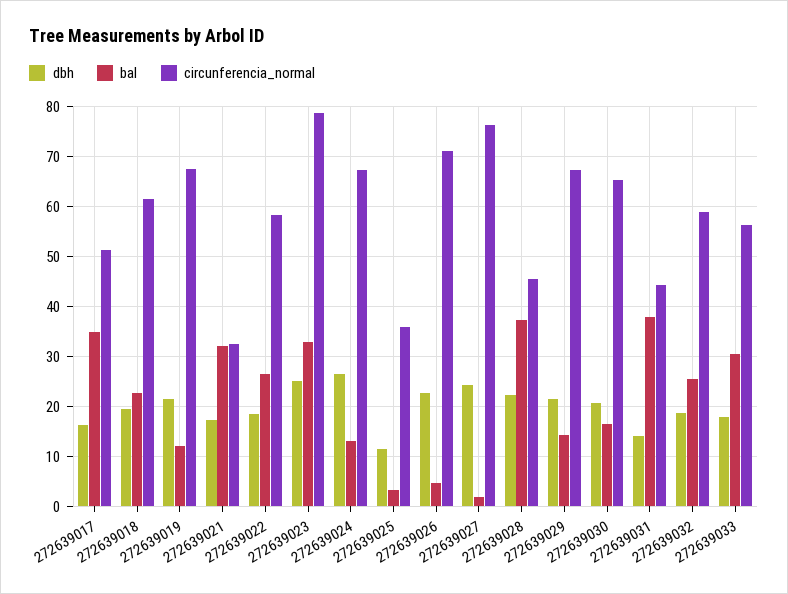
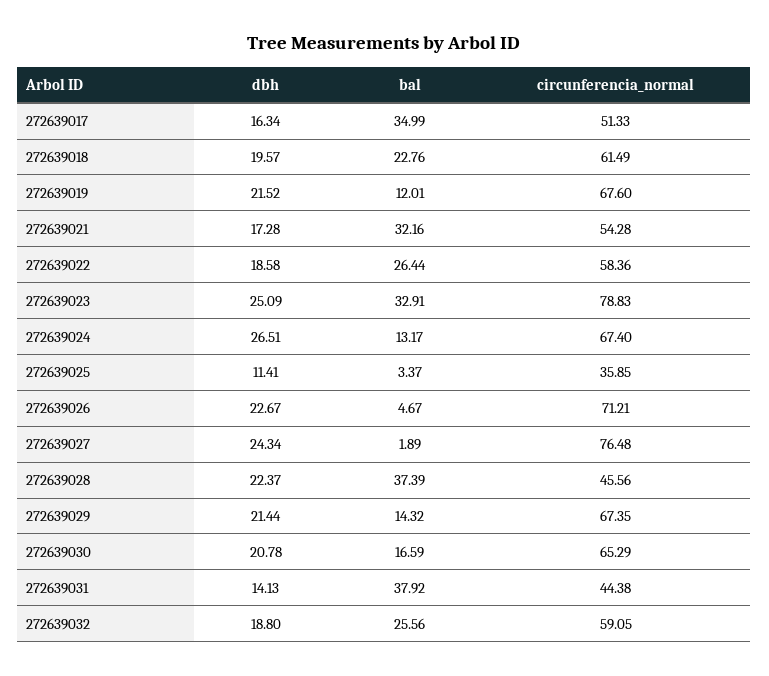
circunferencia_normal, 272639021: 32 -> 54.28
dbh, 272639033: 18 -> none
bal, 272639033: 30 -> none
circunferencia_normal, 272639033: 56 -> none

